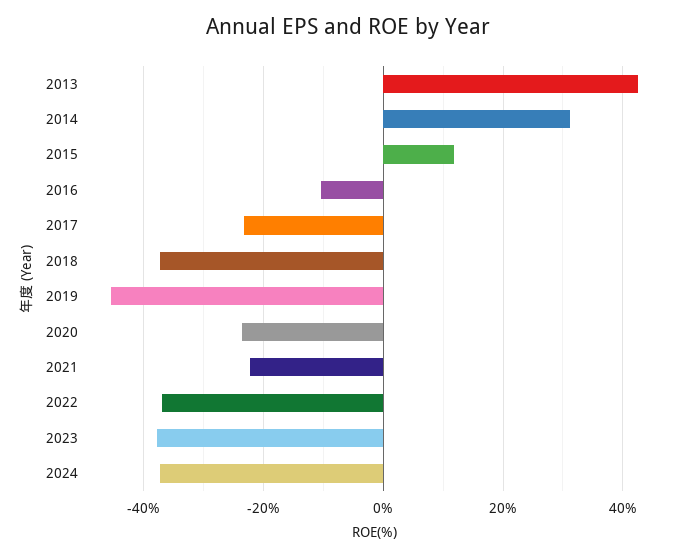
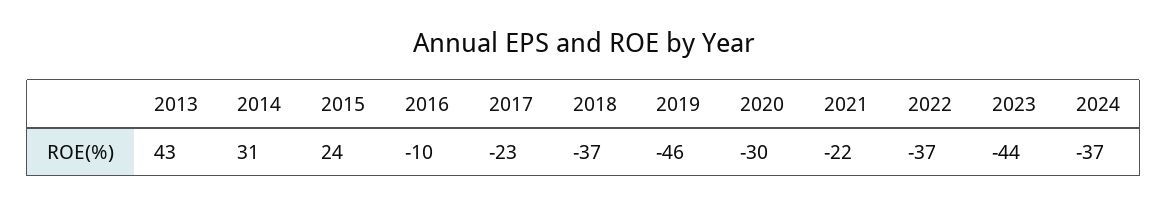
2015: 12 -> 24
2020: -24 -> -30
2023: -38 -> -44

